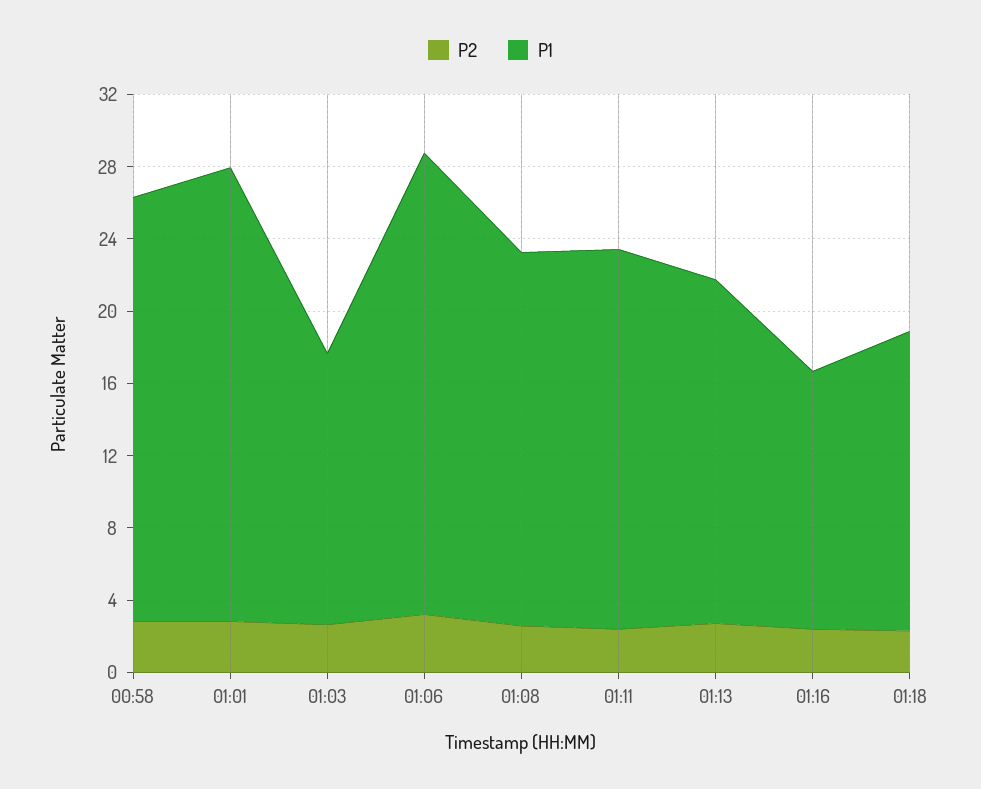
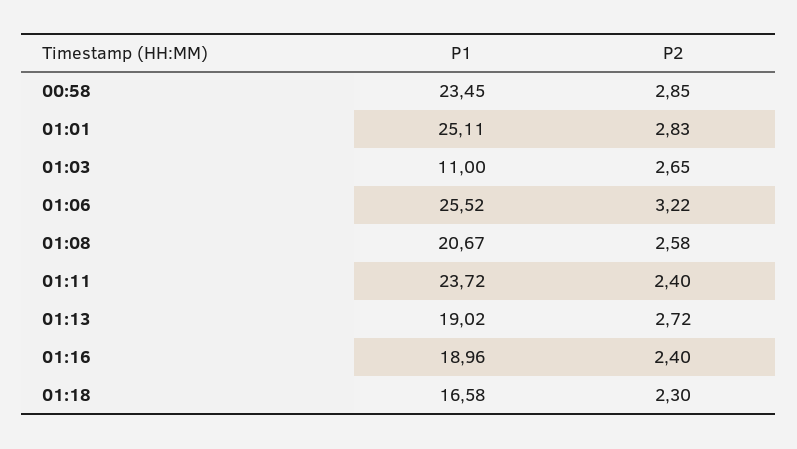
P1, 01:03: 15 -> 11
P1, 01:11: 21 -> 23.72
P1, 01:16: 14 -> 18.96

